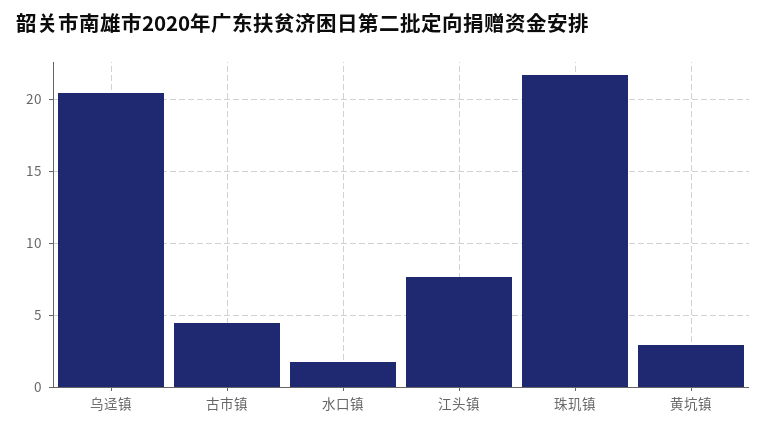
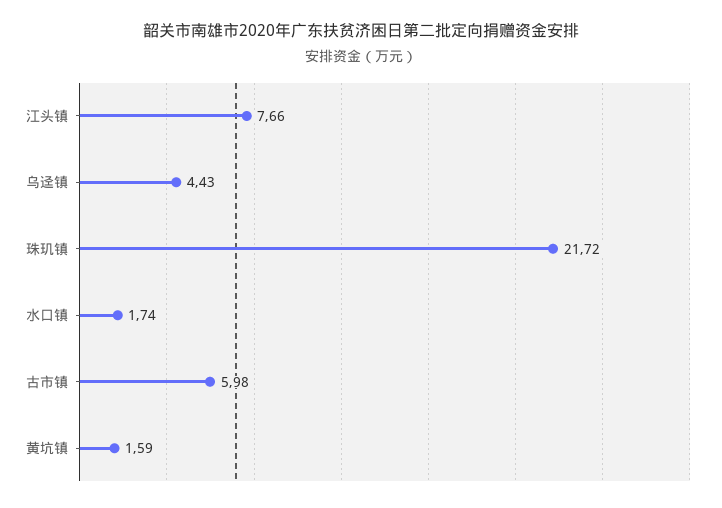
乌迳镇: 20.5 -> 4.43
古市镇: 4.5 -> 5.98
黄坑镇: 3 -> 1.59

